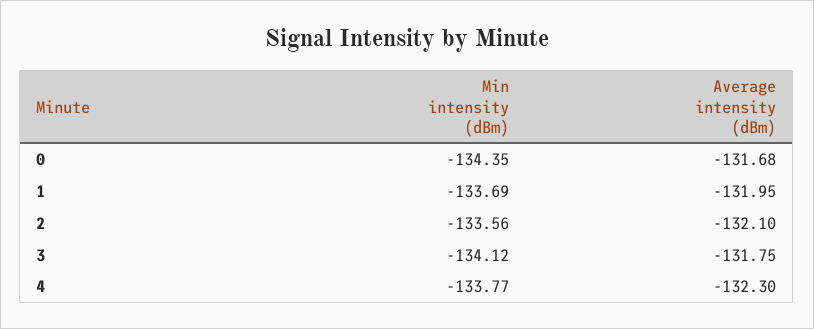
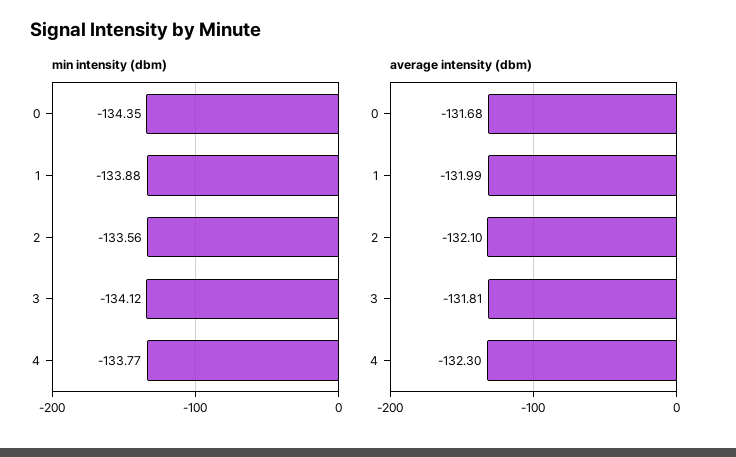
Min intensity (dBm), 1: -133.69 -> -133.88
Average intensity (dBm), 1: -131.95 -> -131.99
Average intensity (dBm), 3: -131.75 -> -131.81

